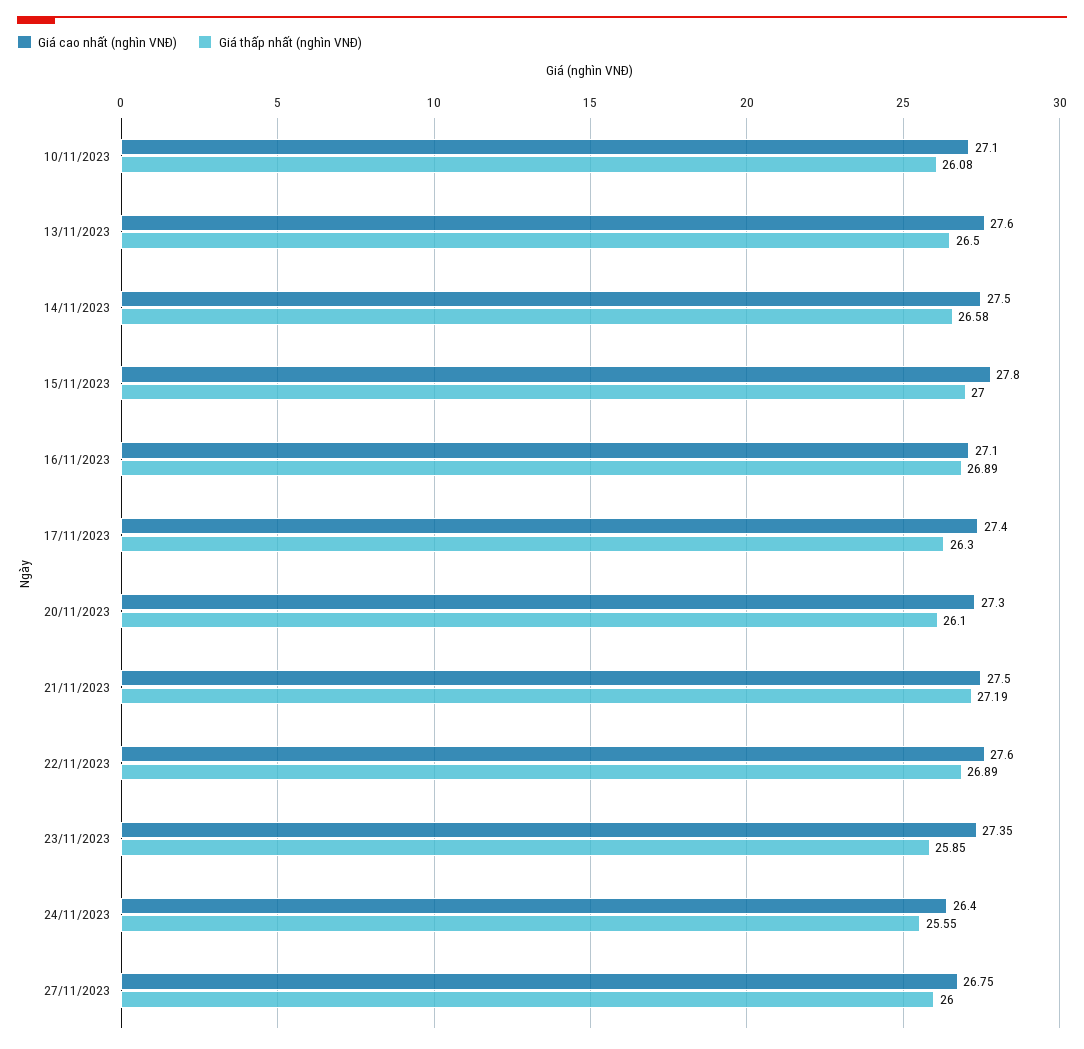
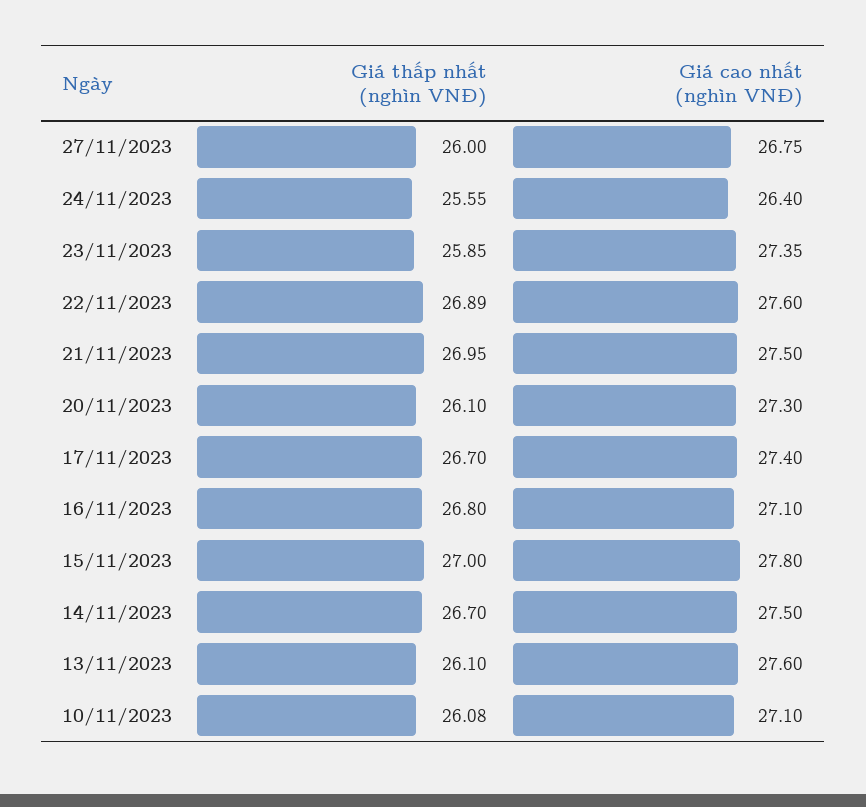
Giá thấp nhất (nghìn VNĐ), 13/11/2023: 26.5 -> 26.1
Giá thấp nhất (nghìn VNĐ), 14/11/2023: 26.58 -> 26.7
Giá thấp nhất (nghìn VNĐ), 16/11/2023: 26.89 -> 26.8
Giá thấp nhất (nghìn VNĐ), 17/11/2023: 26.3 -> 26.7
Giá thấp nhất (nghìn VNĐ), 21/11/2023: 27.19 -> 26.95

